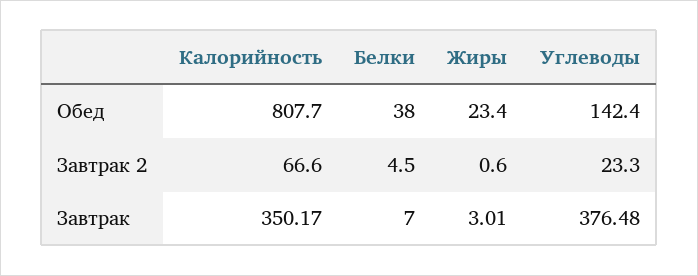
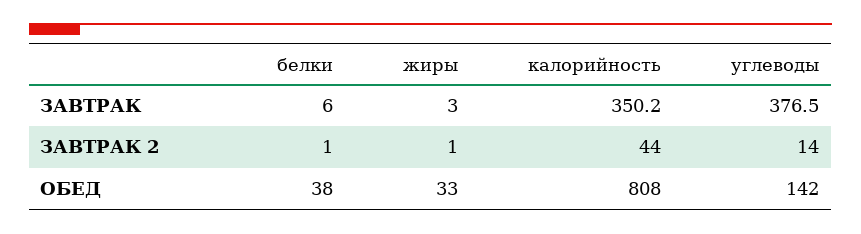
Жиры, Обед: 23.4 -> 33
Калорийность, Завтрак 2: 66.6 -> 44
Белки, Завтрак 2: 4.5 -> 1
Углеводы, Завтрак 2: 23.3 -> 14
Белки, Завтрак: 7 -> 6

